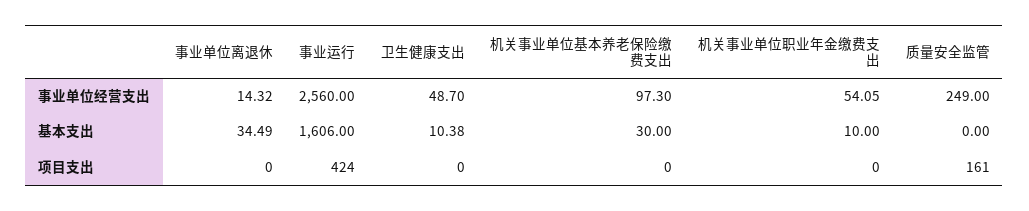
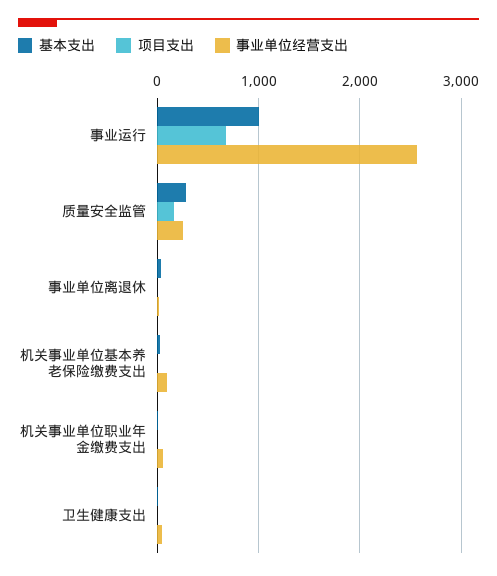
基本支出, 事业运行: 1606 -> 1000
基本支出, 质量安全监管: 0 -> 300
项目支出, 事业运行: 424 -> 700

